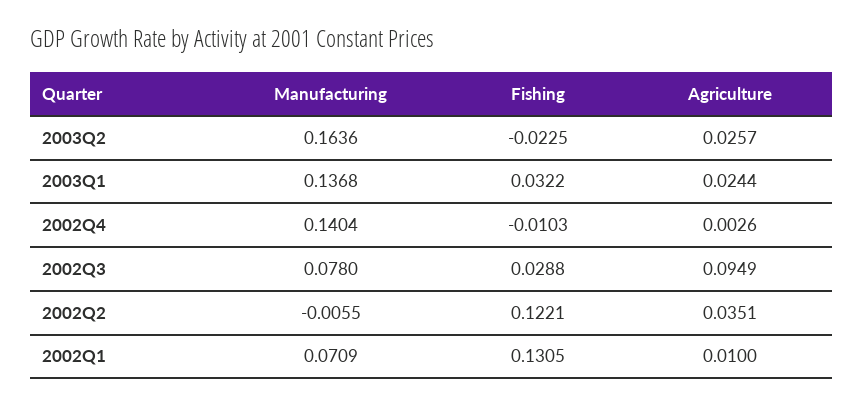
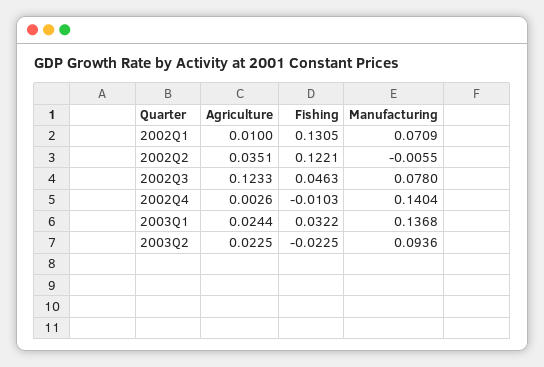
Manufacturing, 2003Q2: 0.1636 -> 0.0936
Agriculture, 2003Q2: 0.0257 -> 0.0225
Fishing, 2002Q3: 0.0288 -> 0.0463
Agriculture, 2002Q3: 0.0949 -> 0.1233

